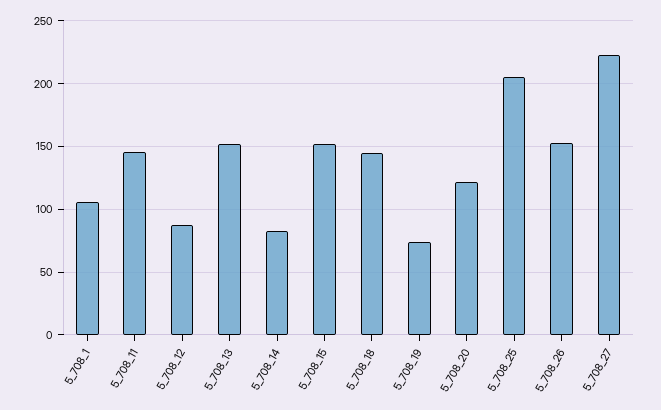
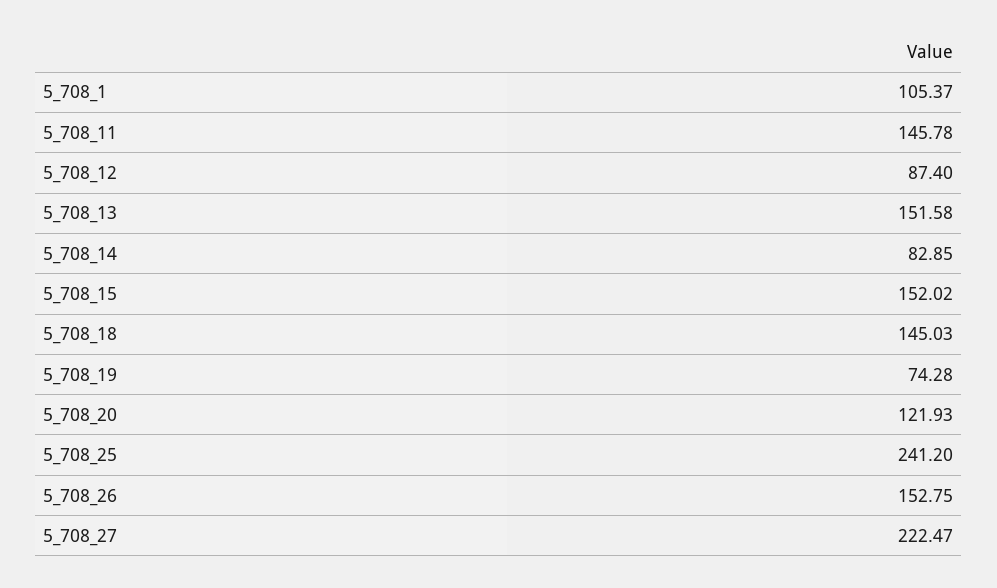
5_708_25: 205 -> 241.2

